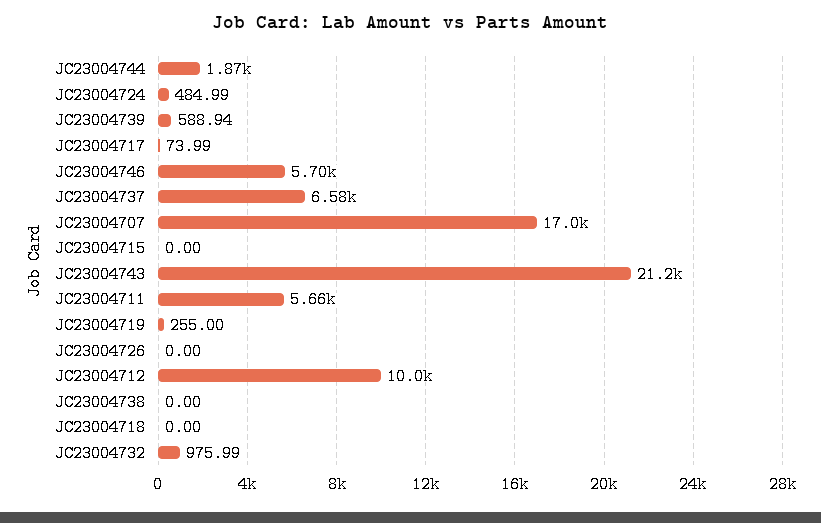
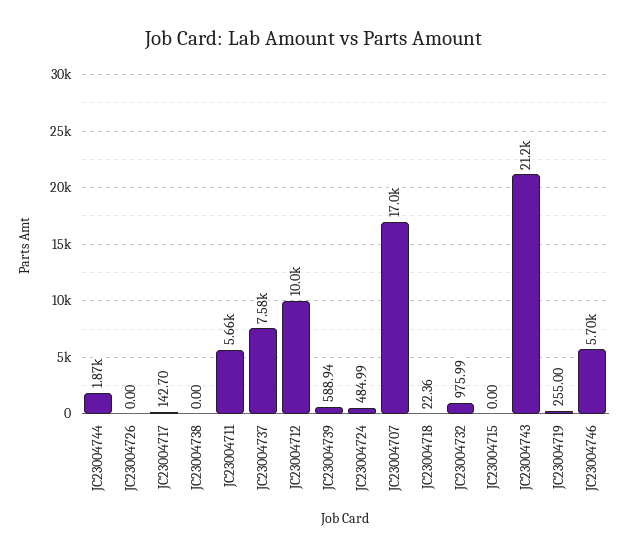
JC23004717: 73.99 -> 142.7
JC23004737: 6580 -> 7580
JC23004718: 0 -> 22.36

